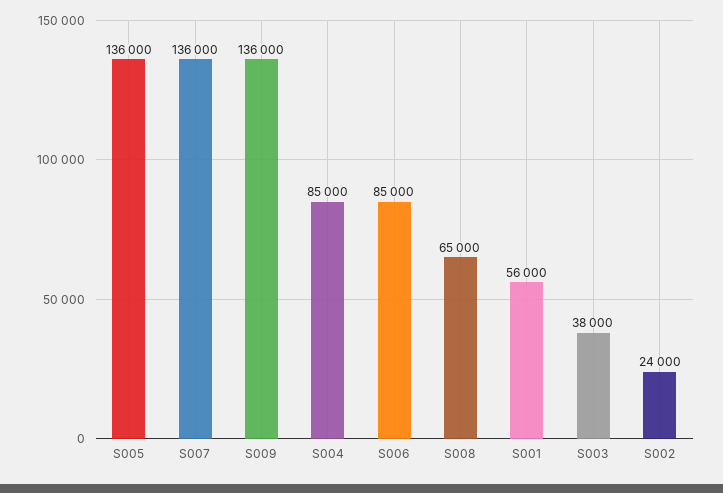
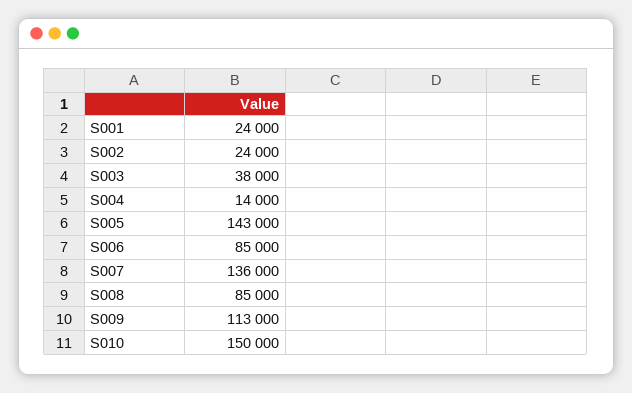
S005: 136000 -> 143000
S009: 136000 -> 113000
S004: 85000 -> 14000
S008: 65000 -> 85000
S001: 56000 -> 24000
S010: none -> 150000

